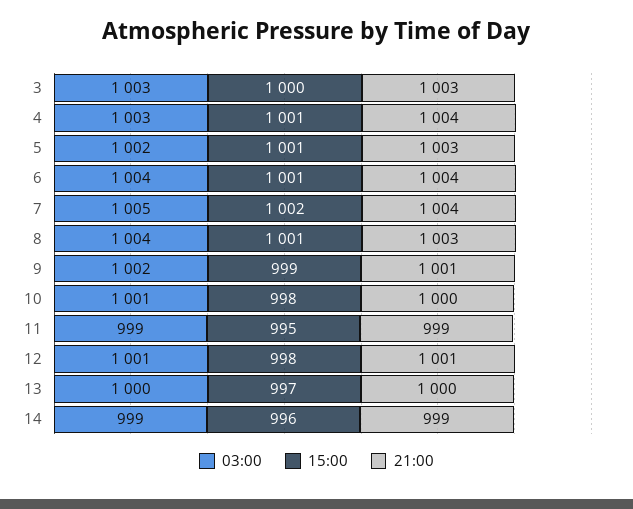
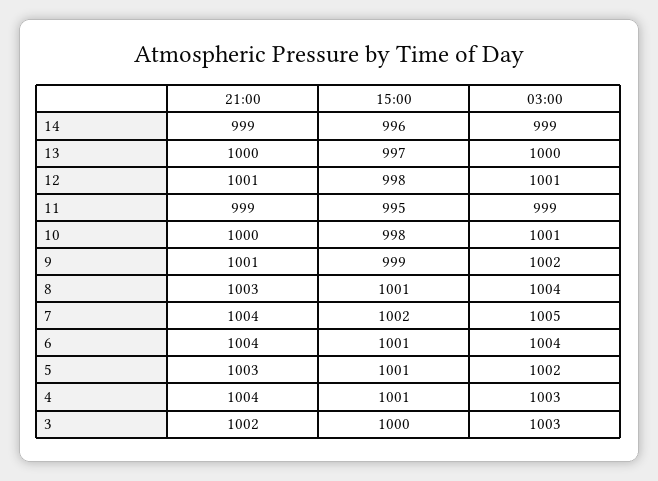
21:00, 3: 1003 -> 1002

